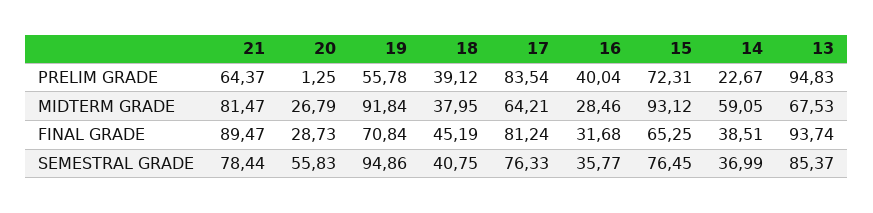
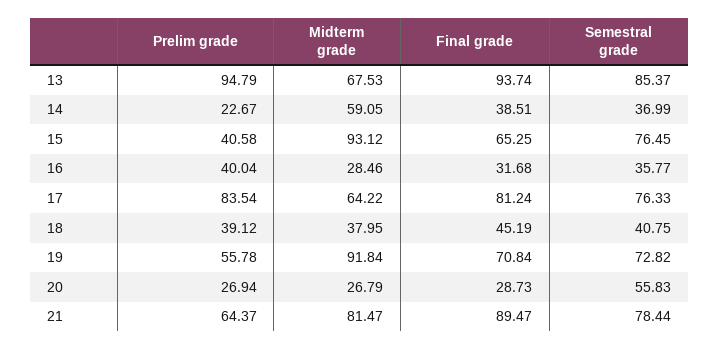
20, PRELIM GRADE: 1.25 -> 26.94
15, PRELIM GRADE: 72.31 -> 40.58
13, PRELIM GRADE: 94.83 -> 94.79
17, MIDTERM GRADE: 64.21 -> 64.22
19, SEMESTRAL GRADE: 94.86 -> 72.82

